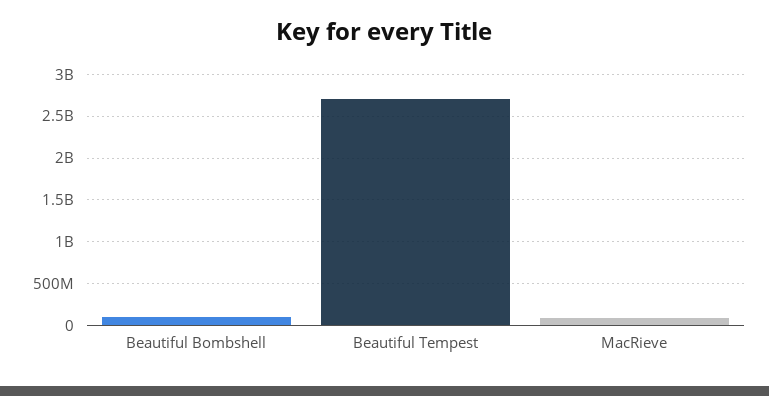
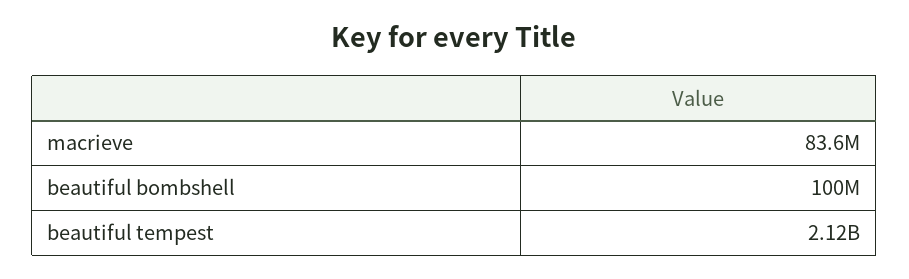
Beautiful Tempest: 2700000000 -> 2120000000

